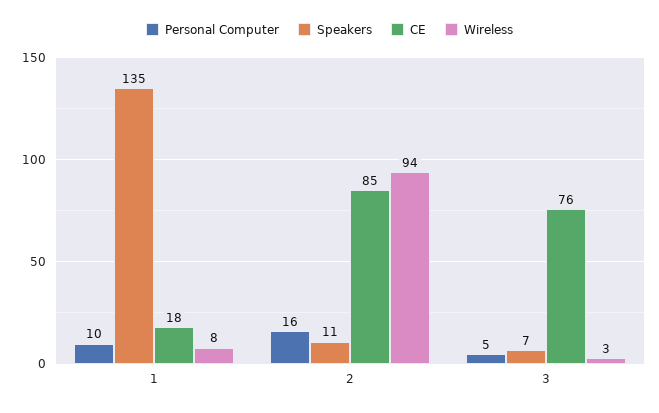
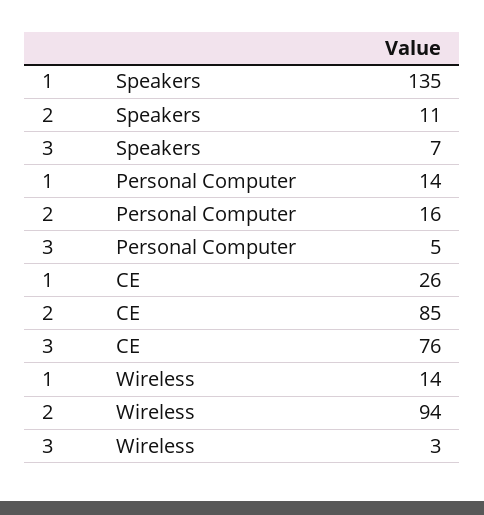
Personal Computer, 1: 10 -> 14
CE, 1: 18 -> 26
Wireless, 1: 8 -> 14

